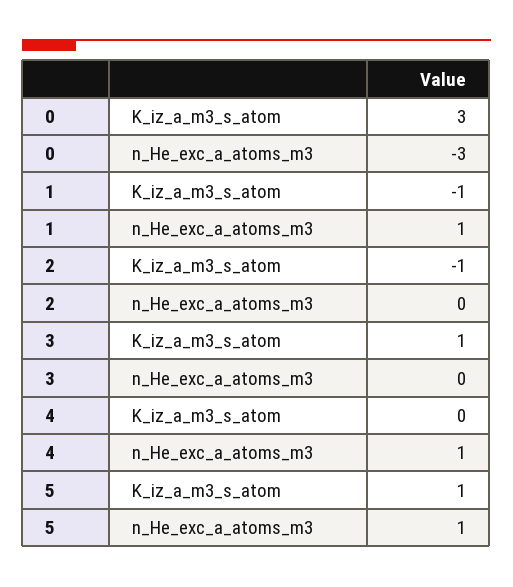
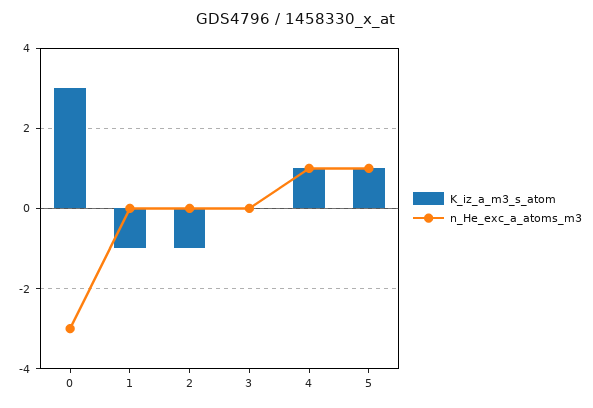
n_He_exc_a_atoms_m3, 1: 1 -> 0
K_iz_a_m3_s_atom, 3: 1 -> 0
K_iz_a_m3_s_atom, 4: 0 -> 1

